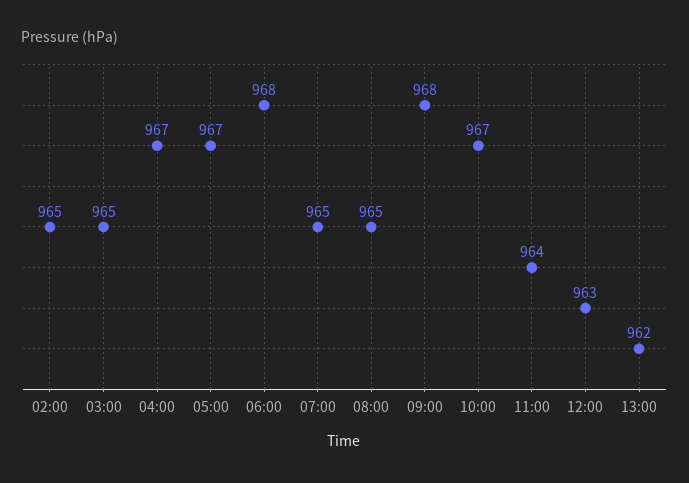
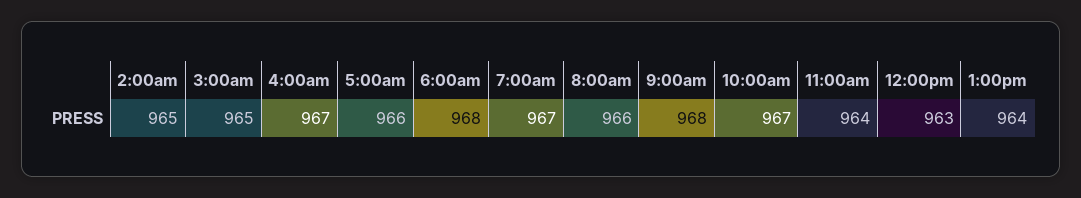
05:00: 967 -> 966
07:00: 965 -> 967
08:00: 965 -> 966
13:00: 962 -> 964

